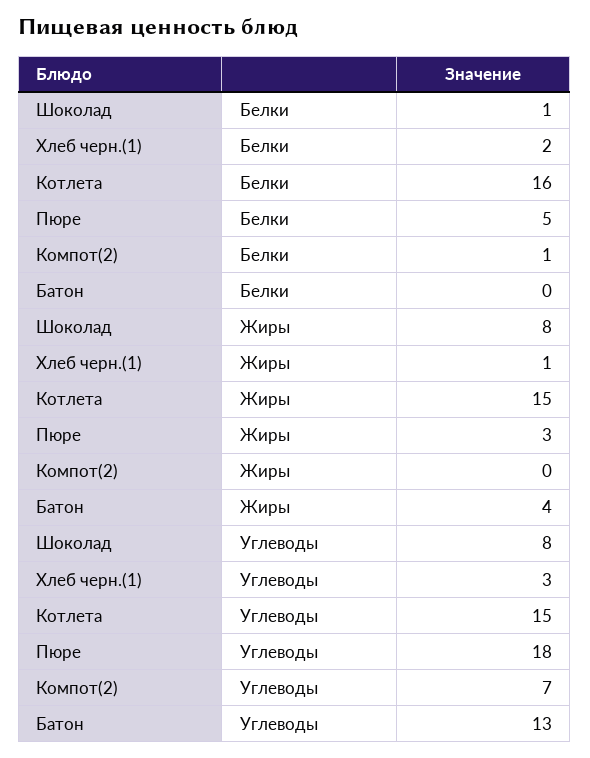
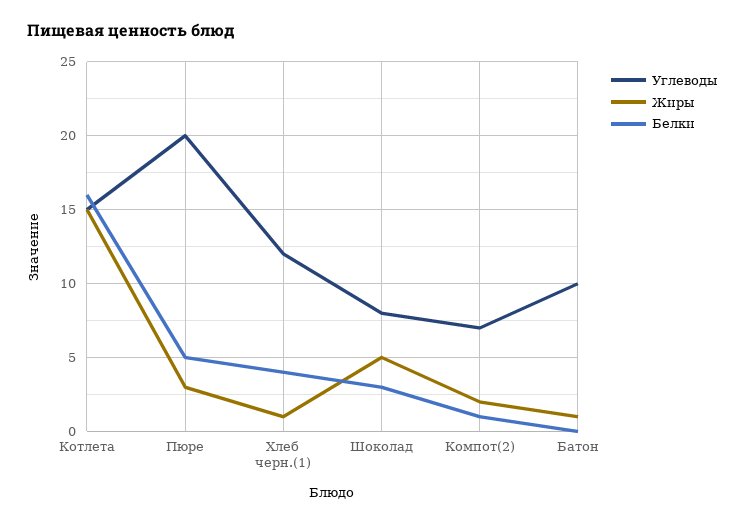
Белки, Шоколад: 1 -> 3
Белки, Хлеб черн.(1): 2 -> 4
Жиры, Шоколад: 8 -> 5
Жиры, Компот(2): 0 -> 2
Жиры, Батон: 4 -> 1
Углеводы, Хлеб черн.(1): 3 -> 12
Углеводы, Пюре: 18 -> 20
Углеводы, Батон: 13 -> 10

